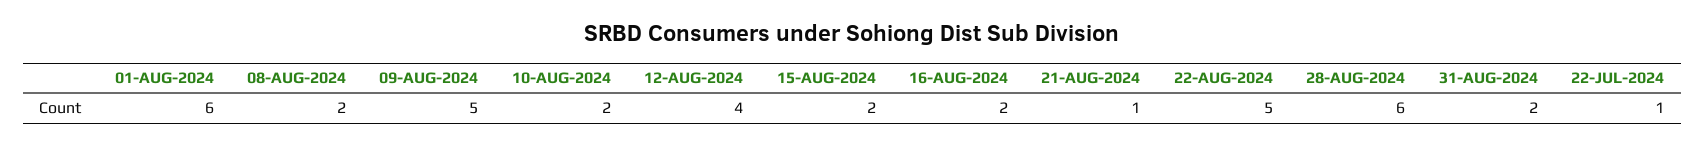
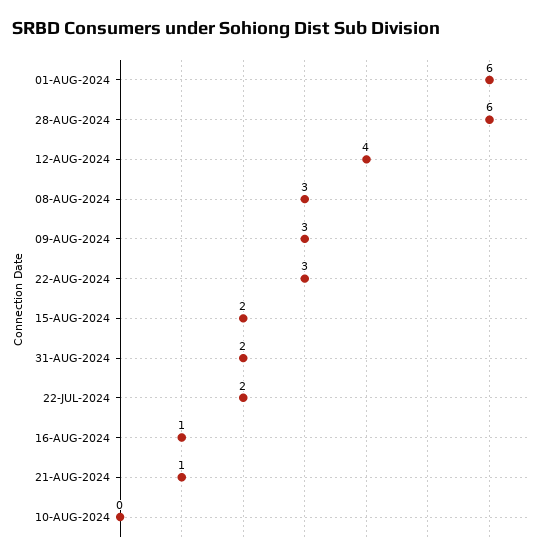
08-AUG-2024: 2 -> 3
09-AUG-2024: 5 -> 3
10-AUG-2024: 2 -> 0
16-AUG-2024: 2 -> 1
22-AUG-2024: 5 -> 3
22-JUL-2024: 1 -> 2

